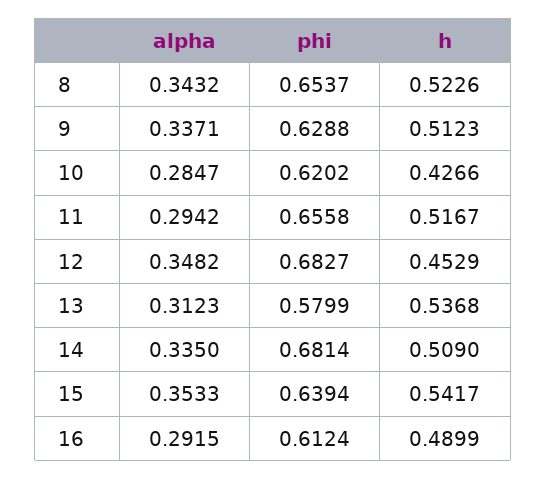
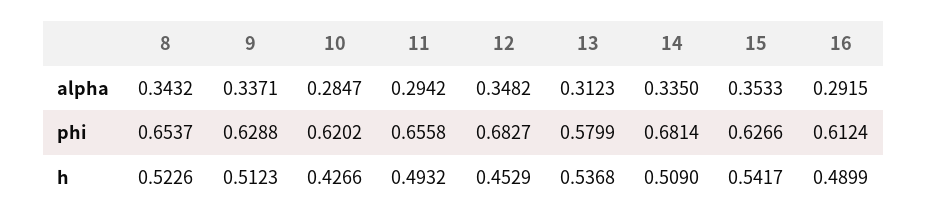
h, 11: 0.5167 -> 0.4932
phi, 15: 0.6394 -> 0.6266

